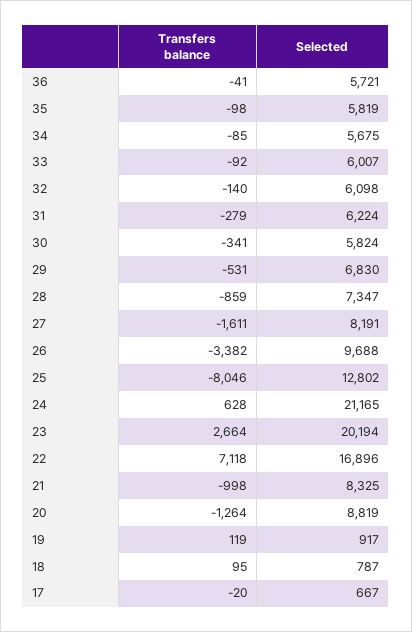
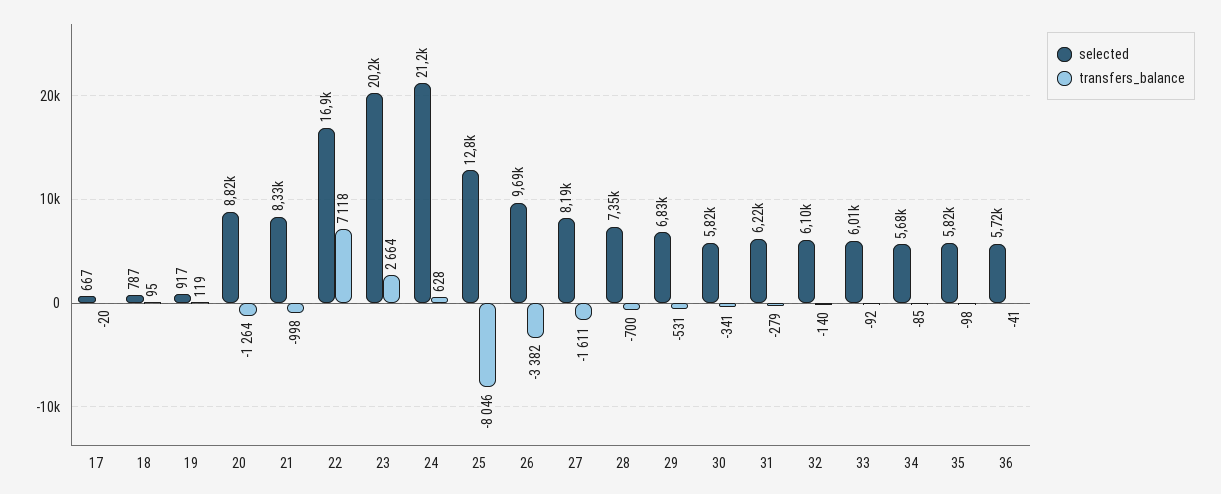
Transfers balance, 28: -859 -> -700

